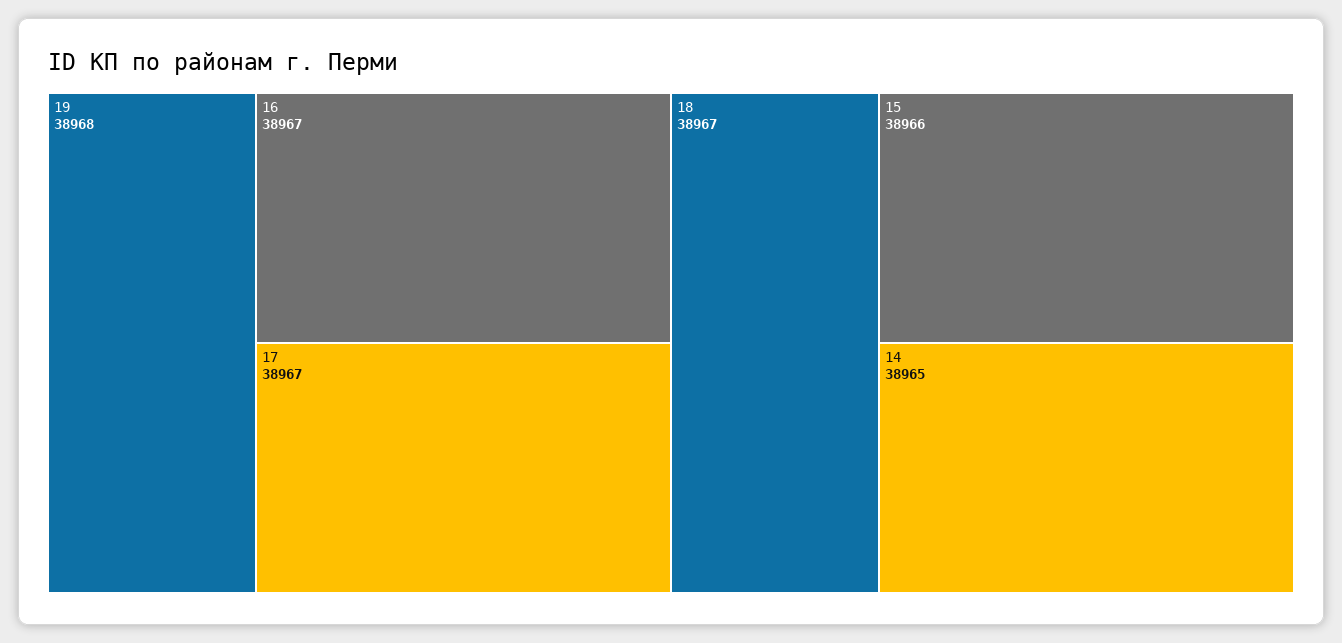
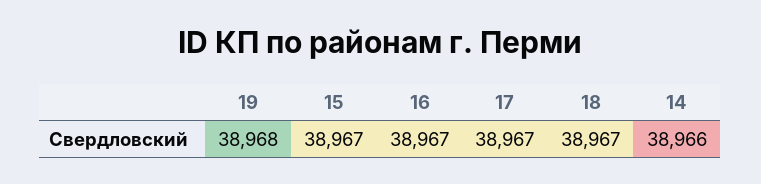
15: 38966 -> 38967
14: 38965 -> 38966

